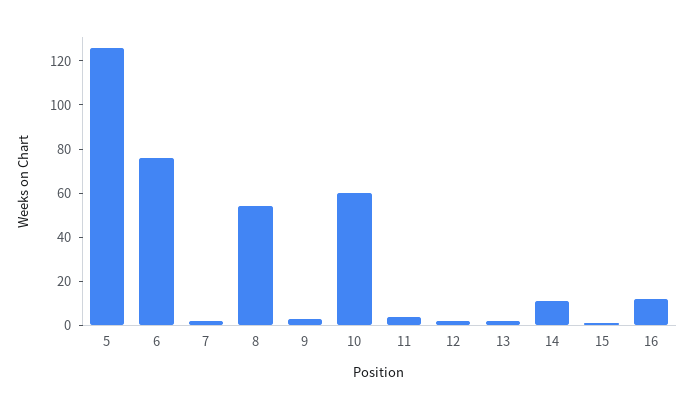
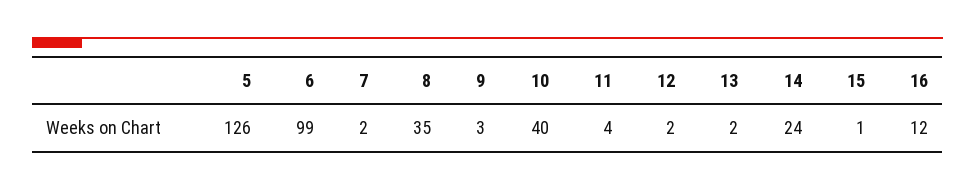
6: 75 -> 99
8: 55 -> 35
10: 60 -> 40
14: 10 -> 24

